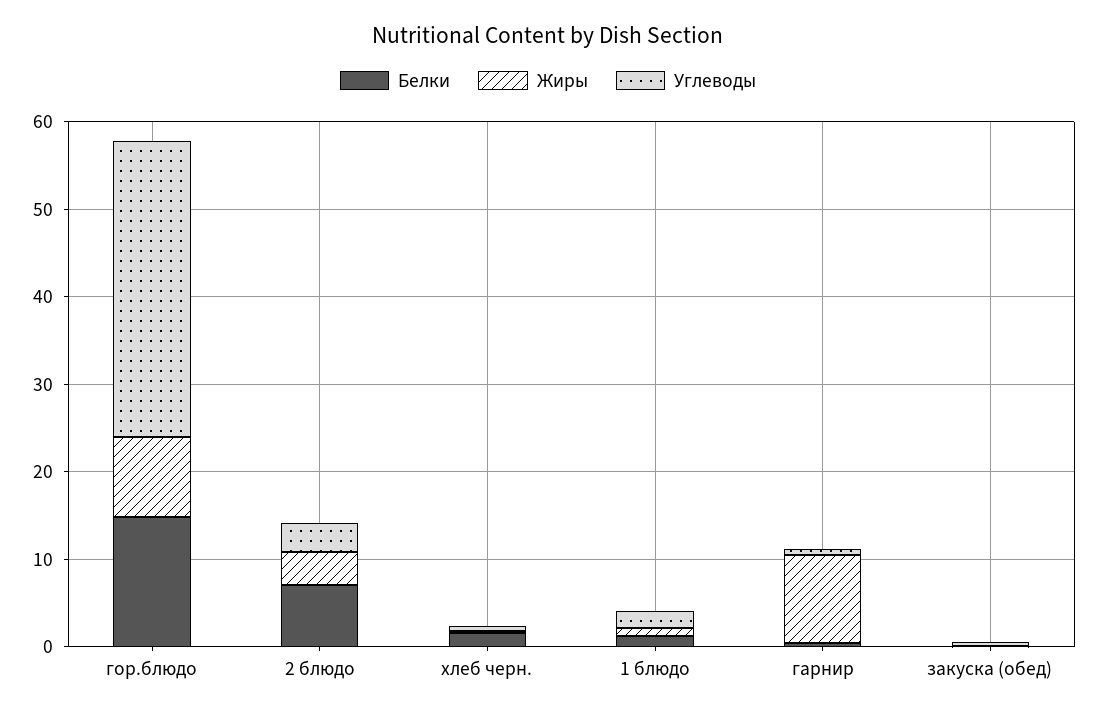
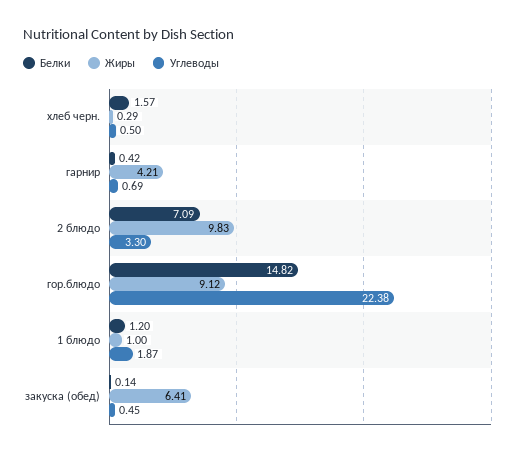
Углеводы, гор.блюдо: 34 -> 22.38
Жиры, 2 блюдо: 4 -> 9.83
Жиры, гарнир: 10 -> 4.21
Жиры, закуска (обед): 0 -> 6.41

